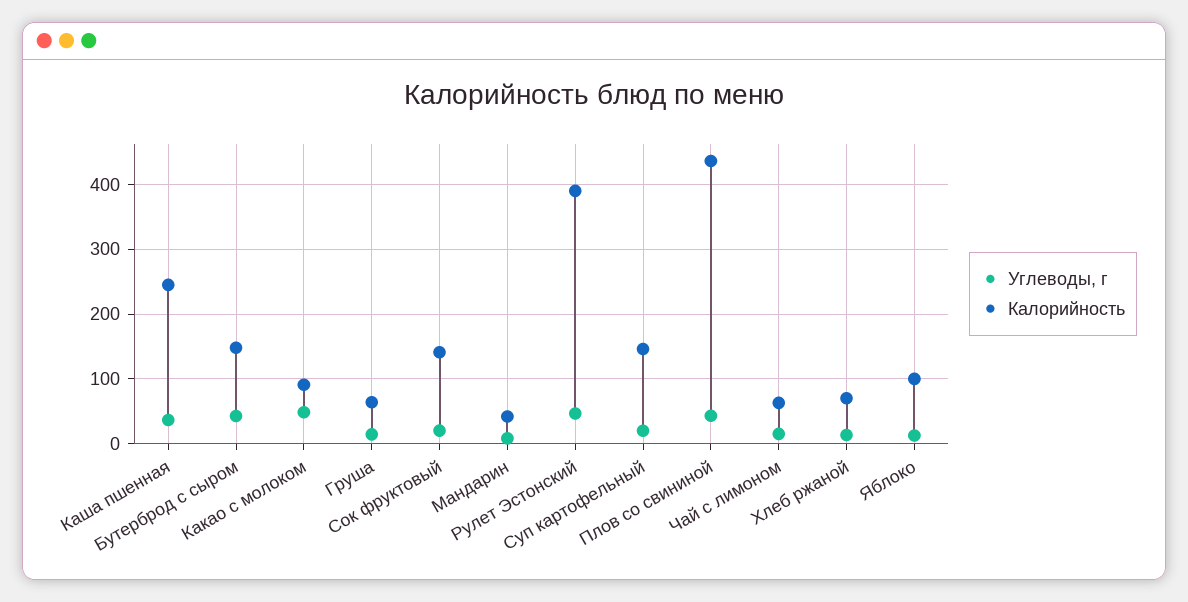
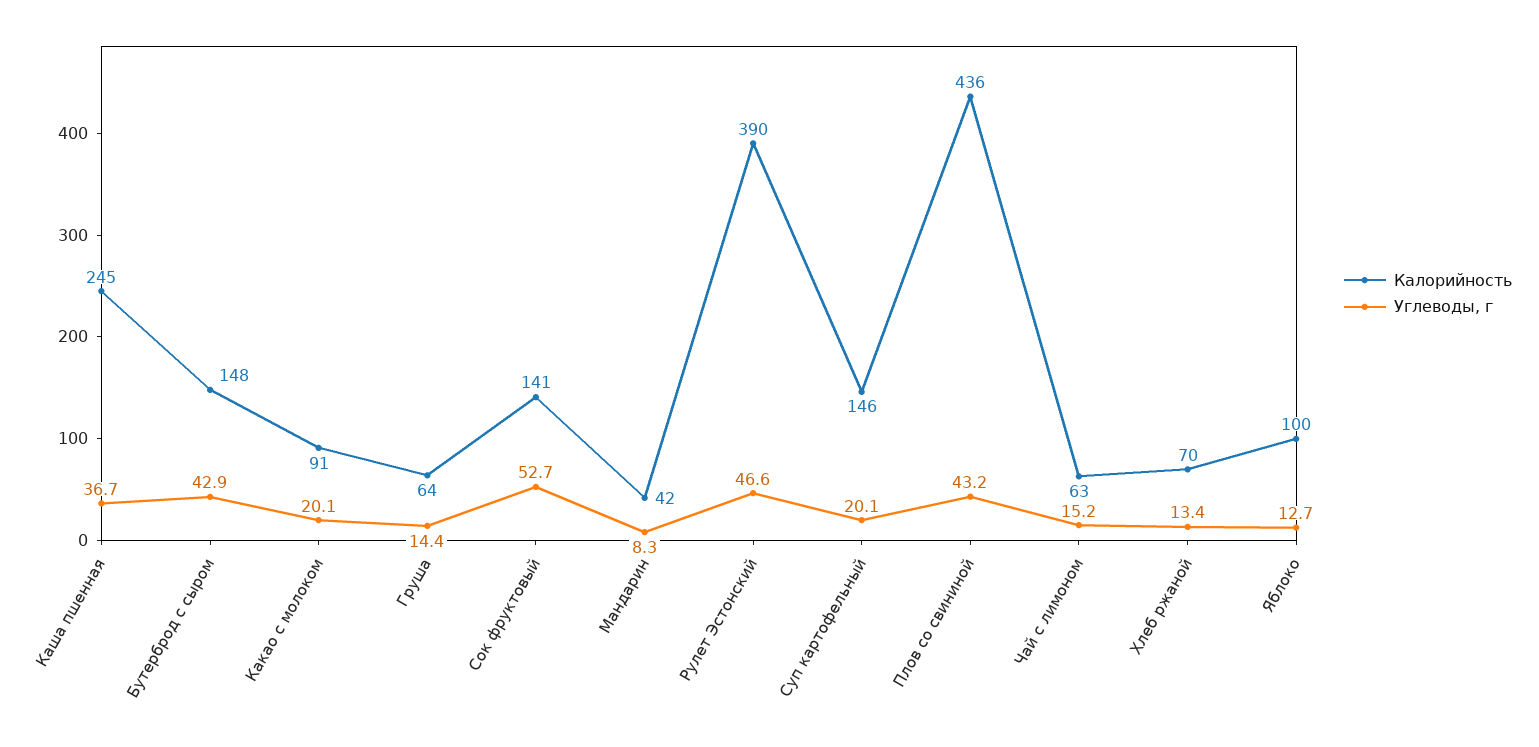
Углеводы, г, Какао с молоком: 50 -> 20.1
Углеводы, г, Сок фруктовый: 20 -> 52.7

